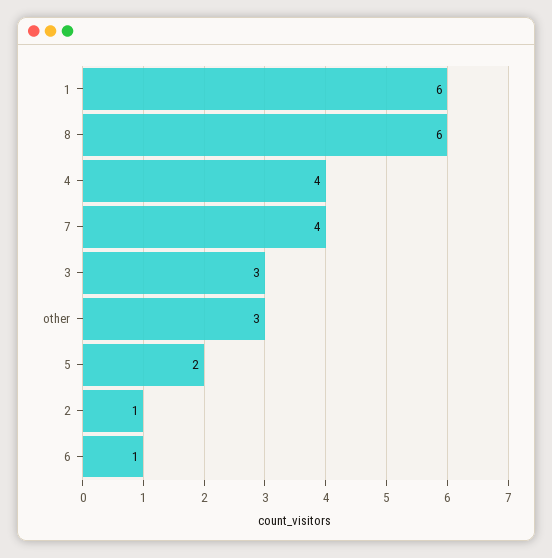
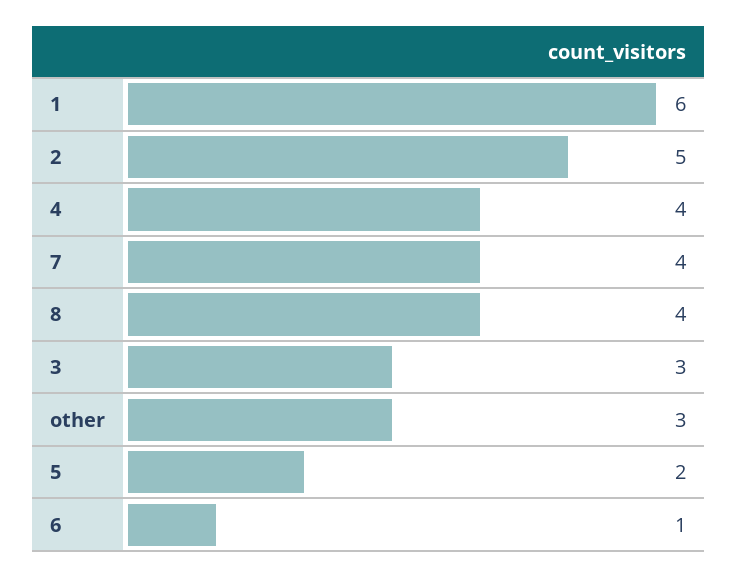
8: 6 -> 4
2: 1 -> 5

